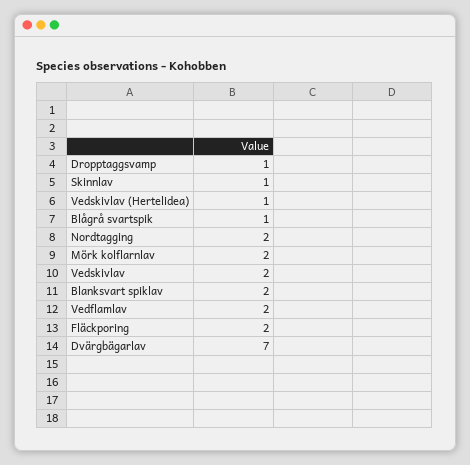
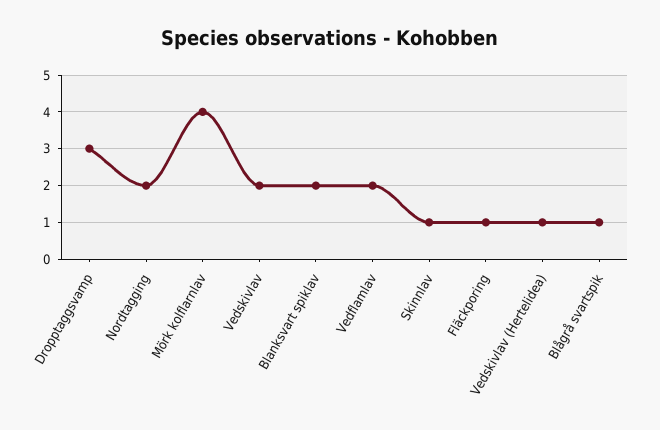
Dropptaggsvamp: 1 -> 3
Mörk kolflarnlav: 2 -> 4
Fläckporing: 2 -> 1
Dvärgbägarlav: 7 -> none

